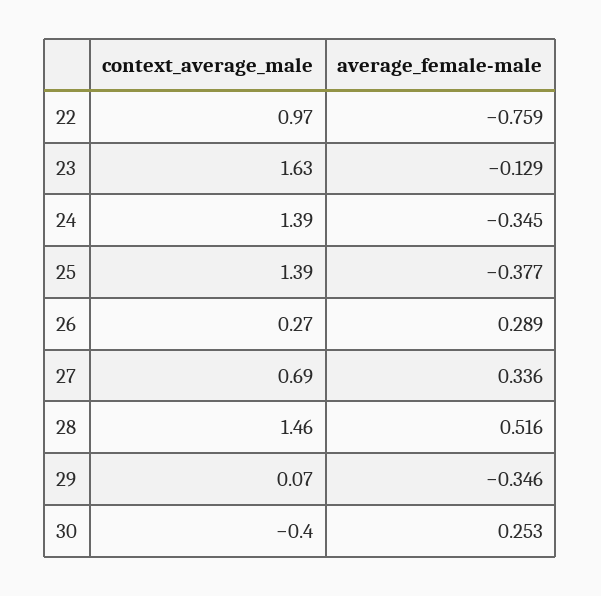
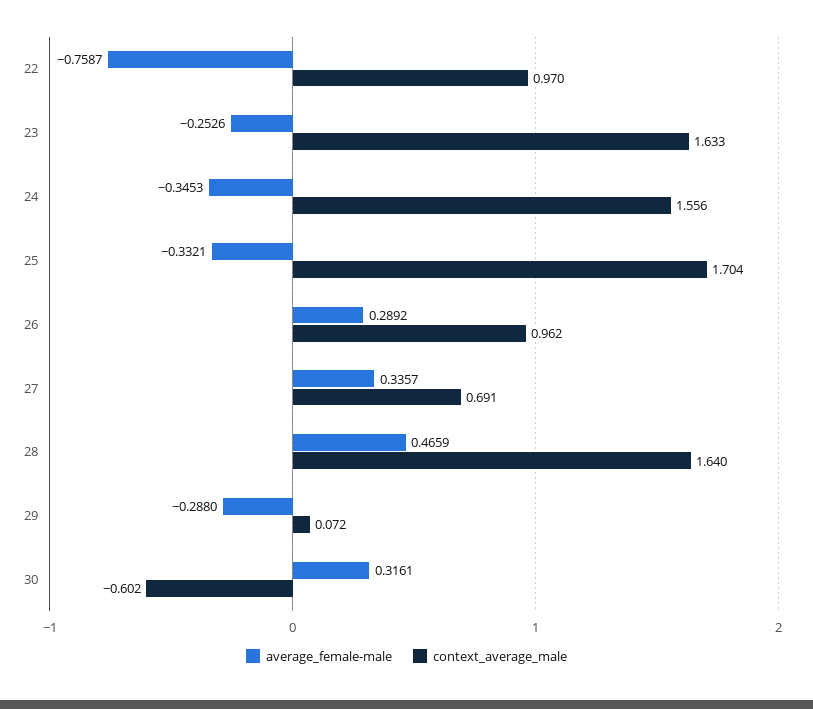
average_female-male, 23: -0.129 -> -0.2526
context_average_male, 24: 1.39 -> 1.556
context_average_male, 25: 1.39 -> 1.704
average_female-male, 25: -0.377 -> -0.3321
context_average_male, 26: 0.27 -> 0.962
context_average_male, 28: 1.46 -> 1.64
average_female-male, 28: 0.516 -> 0.4659
average_female-male, 29: -0.346 -> -0.288
context_average_male, 30: -0.4 -> -0.602
average_female-male, 30: 0.253 -> 0.3161

